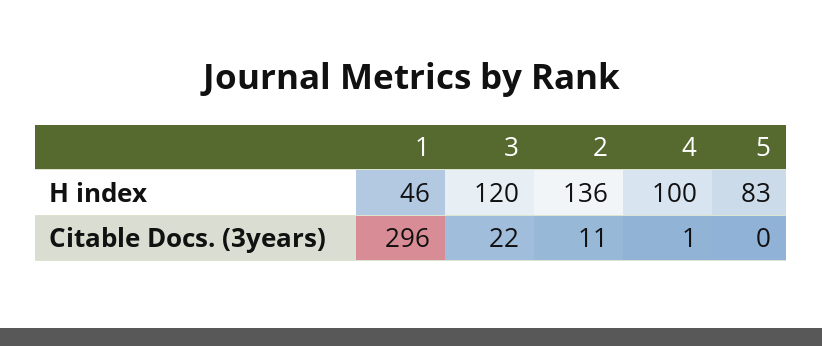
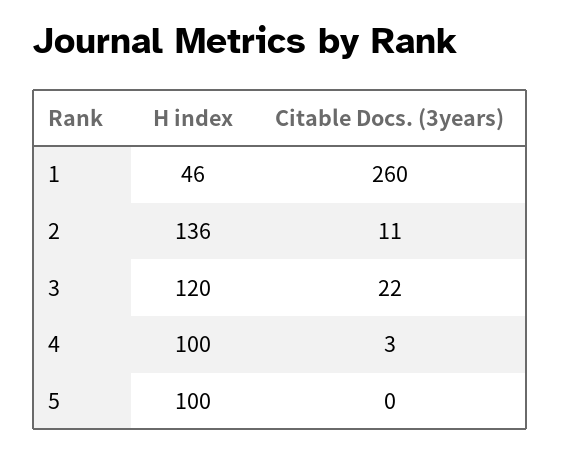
5, H index: 83 -> 100
1, Citable Docs. (3years): 296 -> 260
4, Citable Docs. (3years): 1 -> 3

